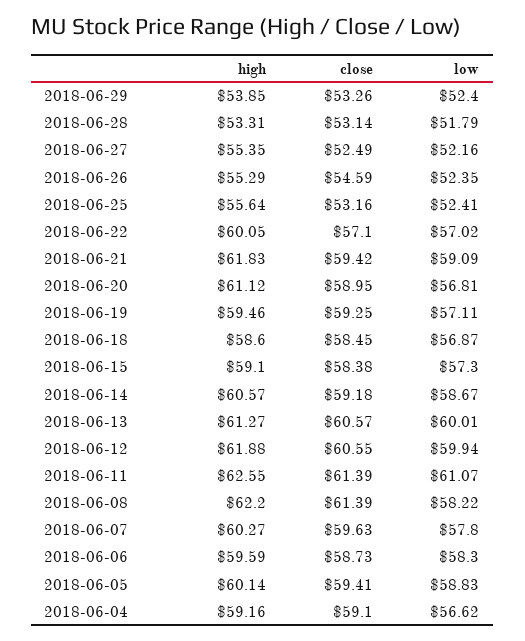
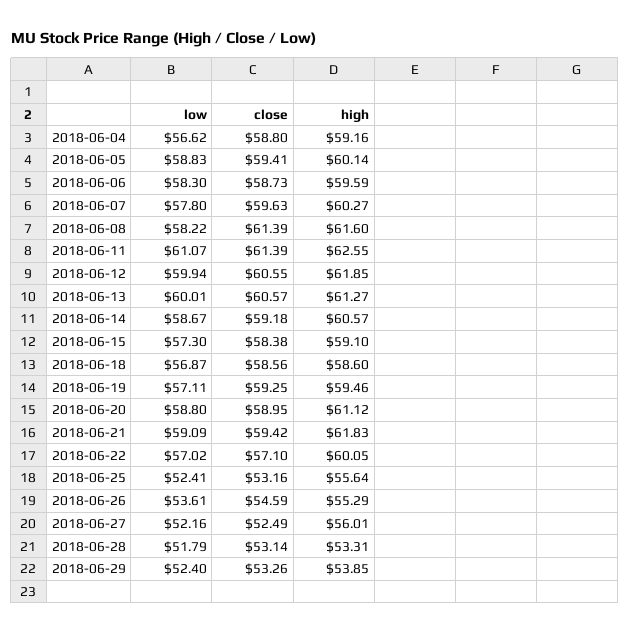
high, 2018-06-27: 55.35 -> 56.01
low, 2018-06-26: 52.35 -> 53.61
low, 2018-06-20: 56.81 -> 58.8
close, 2018-06-18: 58.45 -> 58.56
high, 2018-06-12: 61.88 -> 61.85
high, 2018-06-08: 62.2 -> 61.6
close, 2018-06-04: 59.1 -> 58.8

